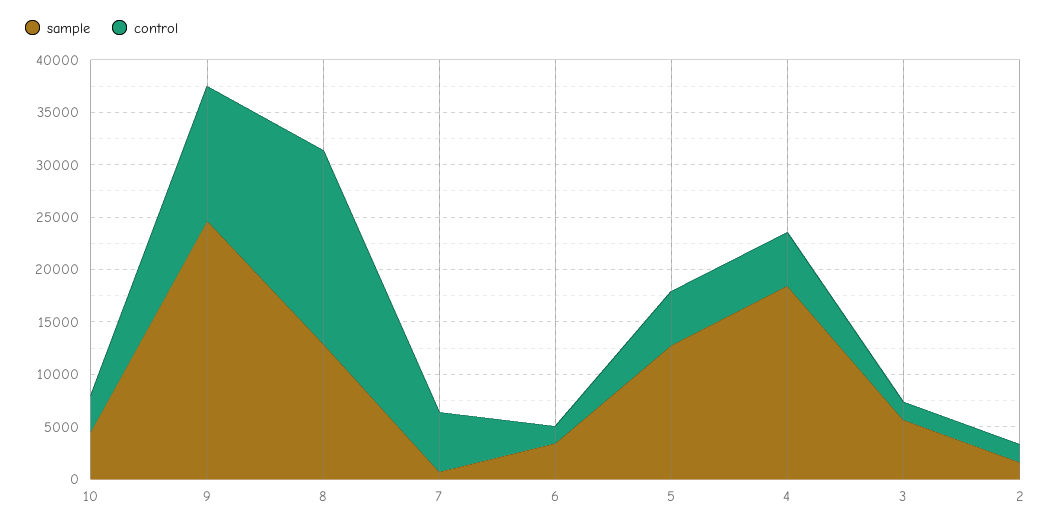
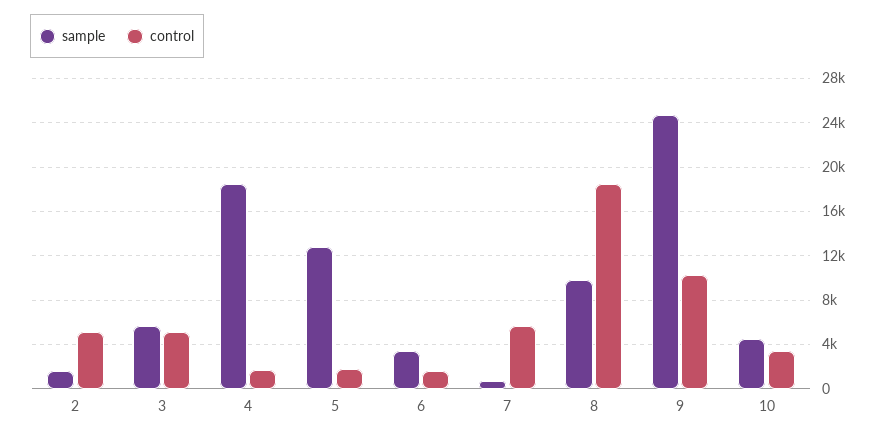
control, 9: 13000 -> 10000
sample, 8: 13000 -> 10000
control, 5: 5000 -> 2000
control, 4: 5000 -> 2000
control, 3: 2000 -> 5000
control, 2: 2000 -> 5000

